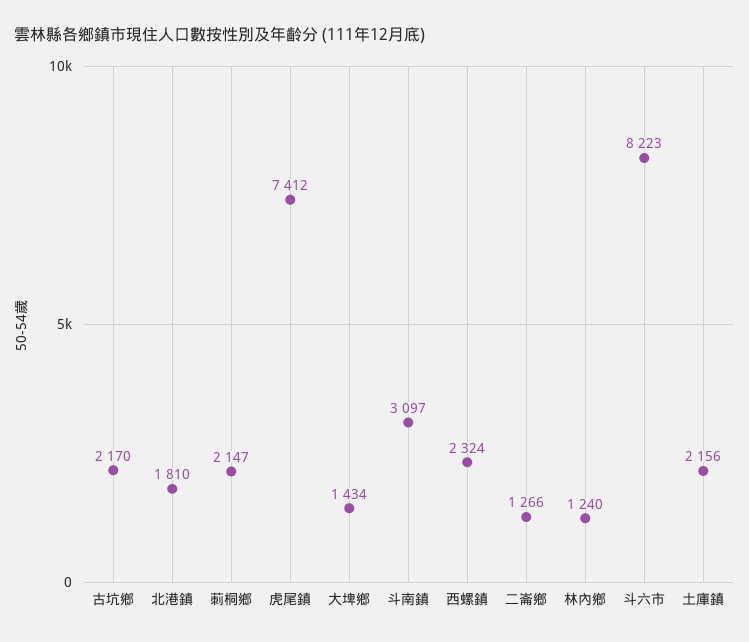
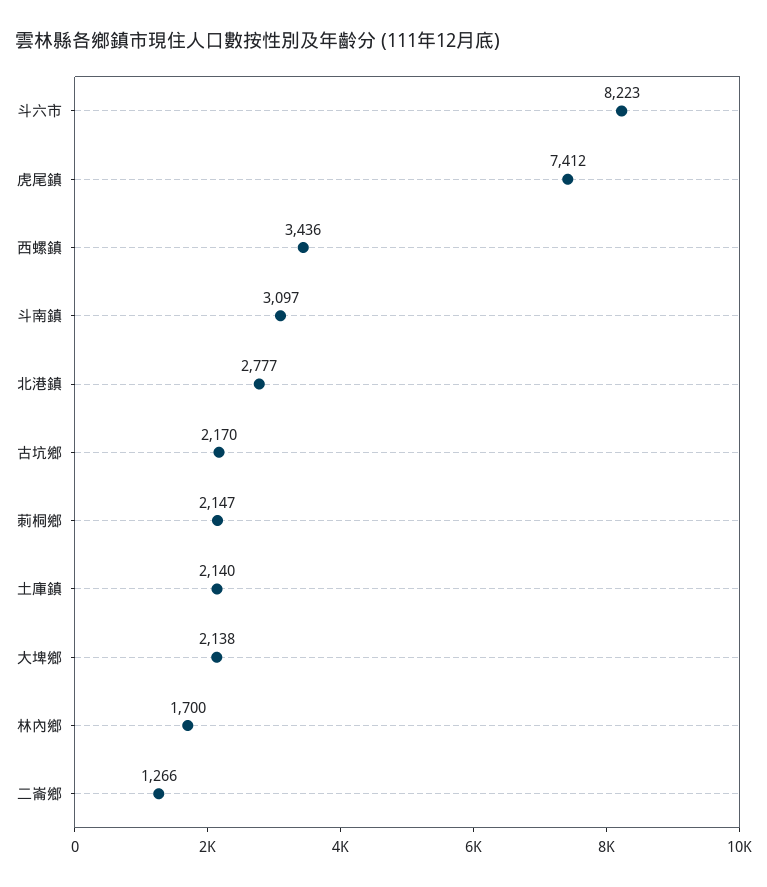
北港鎮: 1810 -> 2777
大埤鄉: 1434 -> 2138
西螺鎮: 2324 -> 3436
林內鄉: 1240 -> 1700
土庫鎮: 2156 -> 2140

